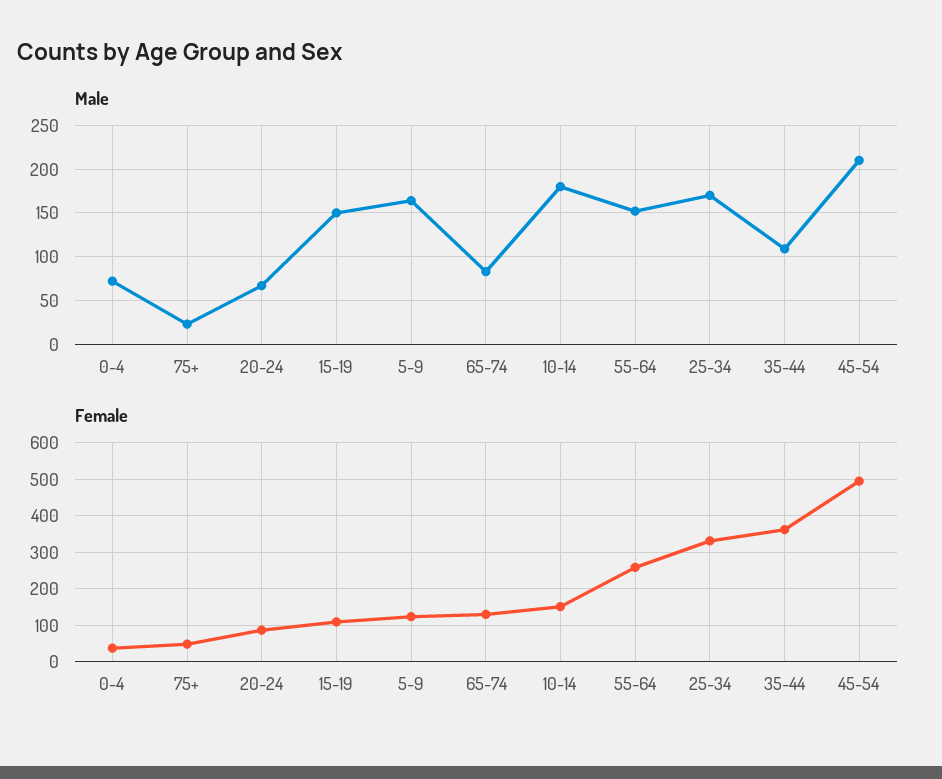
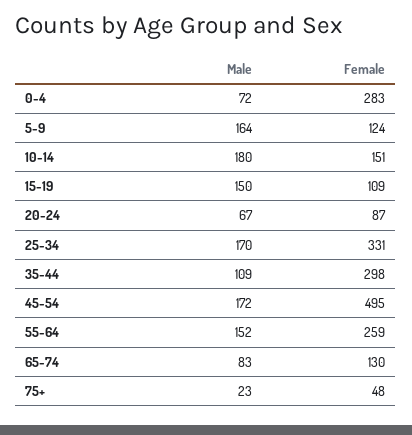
Male, 45-54: 210 -> 172
Female, 0-4: 40 -> 283
Female, 35-44: 360 -> 298

